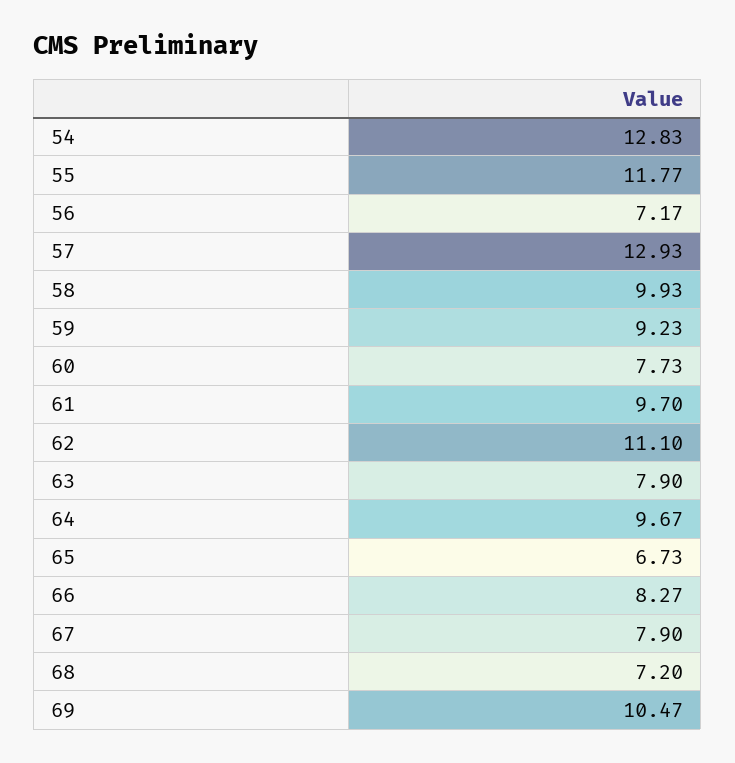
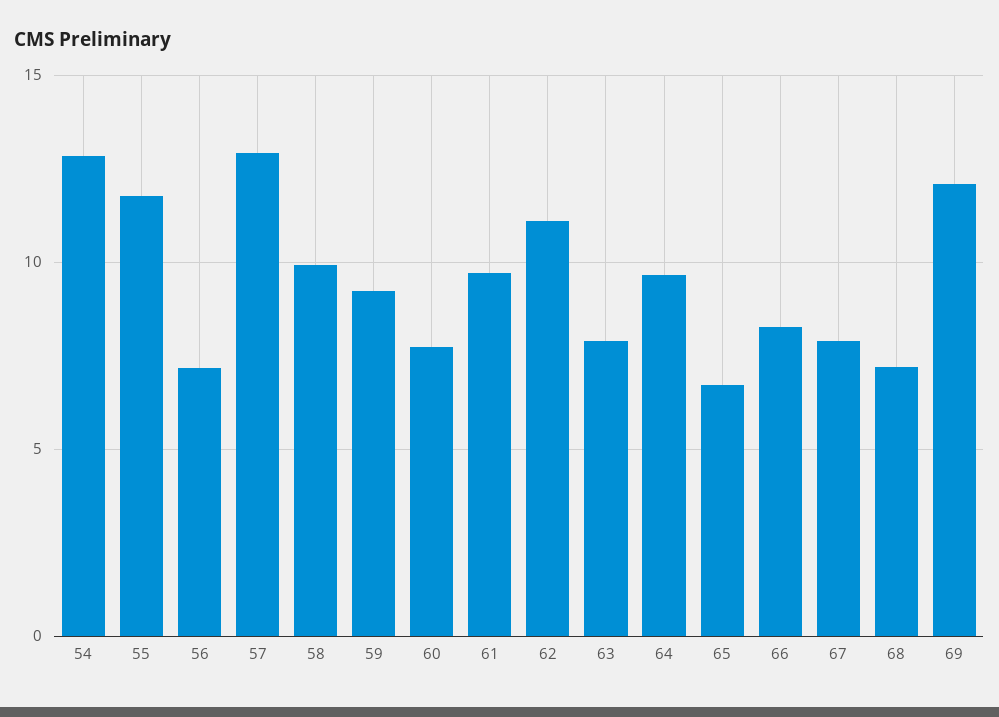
69: 10.47 -> 12

